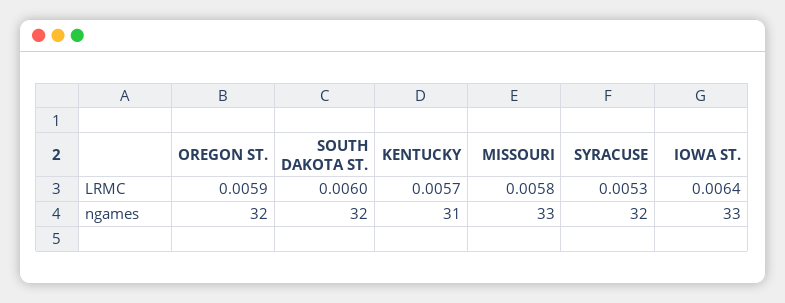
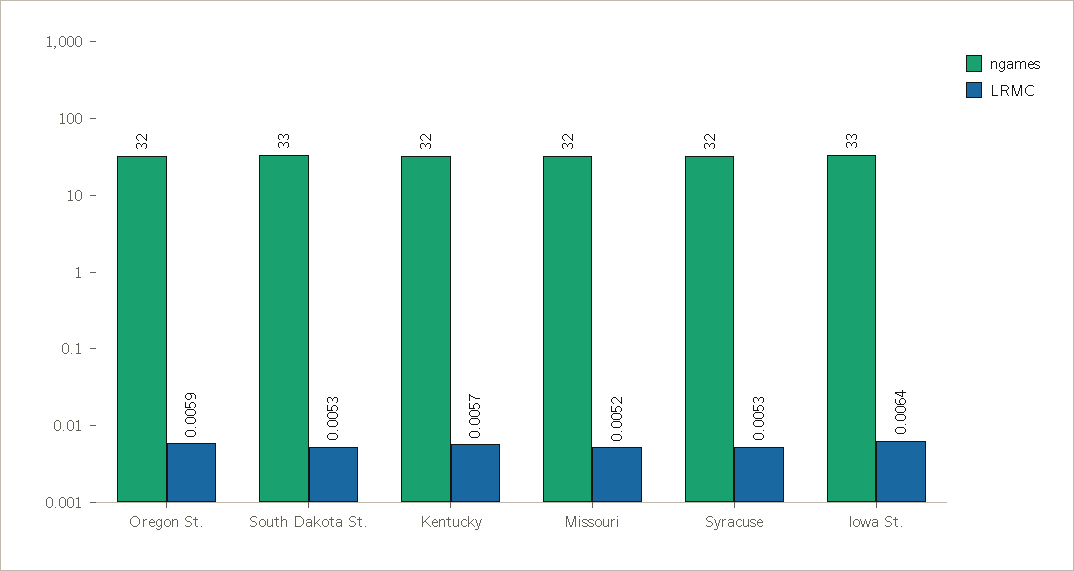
LRMC, SOUTH DAKOTA ST.: 0.006 -> 0.0053
LRMC, MISSOURI: 0.0058 -> 0.0052
ngames, SOUTH DAKOTA ST.: 32 -> 33
ngames, KENTUCKY: 31 -> 32
ngames, MISSOURI: 33 -> 32

